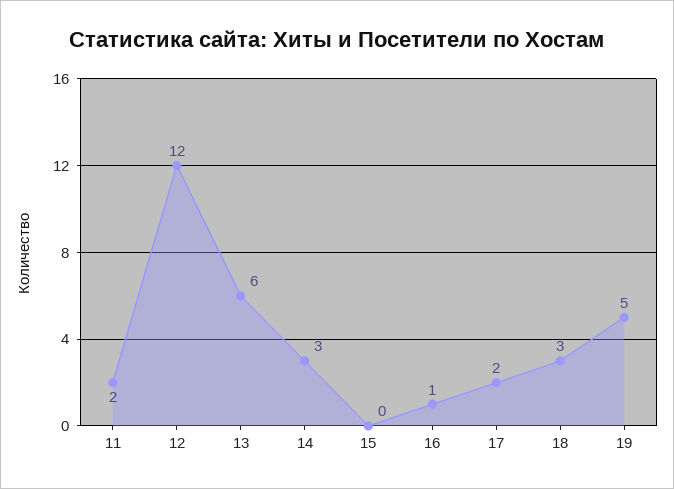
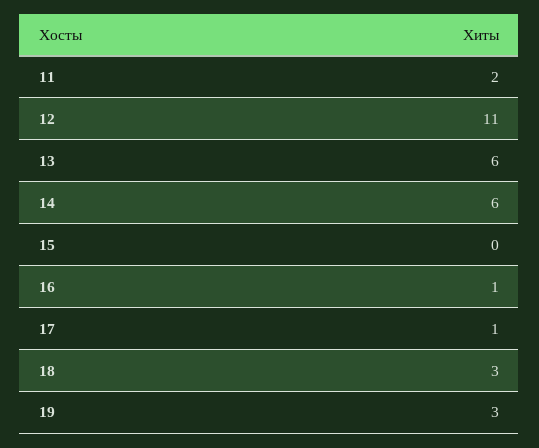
12: 12 -> 11
14: 3 -> 6
17: 2 -> 1
19: 5 -> 3

